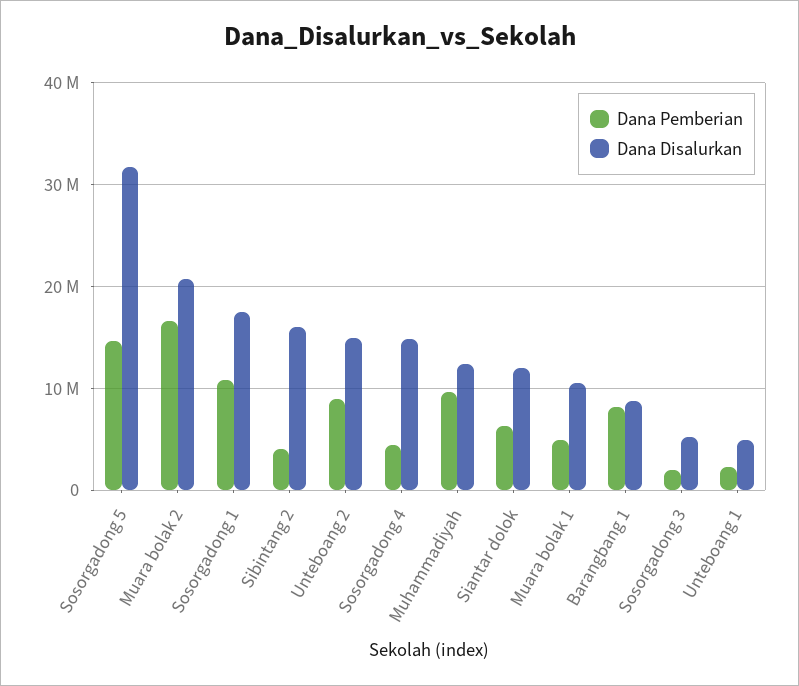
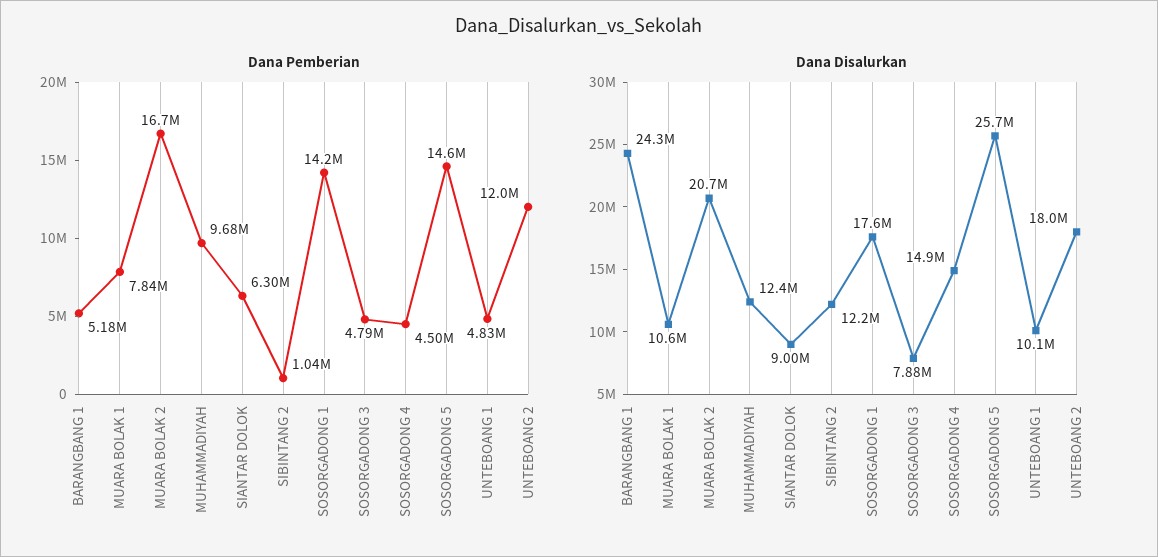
Dana Disalurkan, Sosorgadong 5: 32000000 -> 25700000
Dana Pemberian, Sosorgadong 1: 11000000 -> 14200000
Dana Pemberian, Sibintang 2: 4000000 -> 1040000
Dana Disalurkan, Sibintang 2: 16000000 -> 12200000
Dana Pemberian, Unteboang 2: 9000000 -> 12000000
Dana Disalurkan, Unteboang 2: 15000000 -> 18000000
Dana Disalurkan, Siantar dolok: 12000000 -> 9000000
Dana Pemberian, Muara bolak 1: 5000000 -> 7840000
Dana Pemberian, Barangbang 1: 8000000 -> 5180000
Dana Disalurkan, Barangbang 1: 9000000 -> 24300000
Dana Pemberian, Sosorgadong 3: 2000000 -> 4790000
Dana Disalurkan, Sosorgadong 3: 5000000 -> 7880000
Dana Pemberian, Unteboang 1: 2000000 -> 4830000
Dana Disalurkan, Unteboang 1: 5000000 -> 10100000

